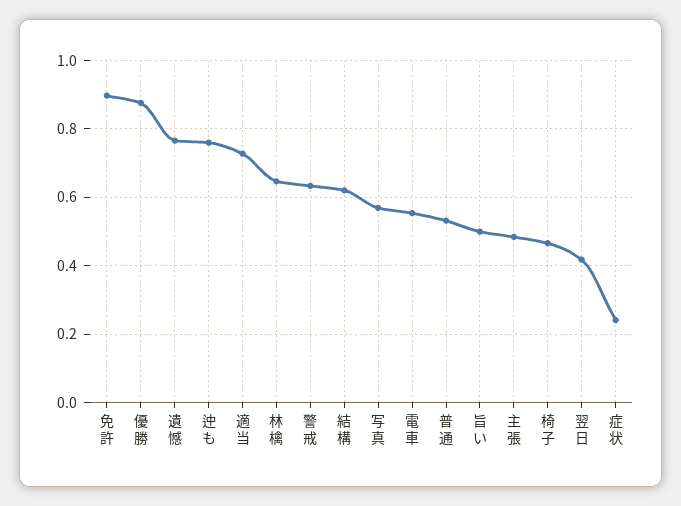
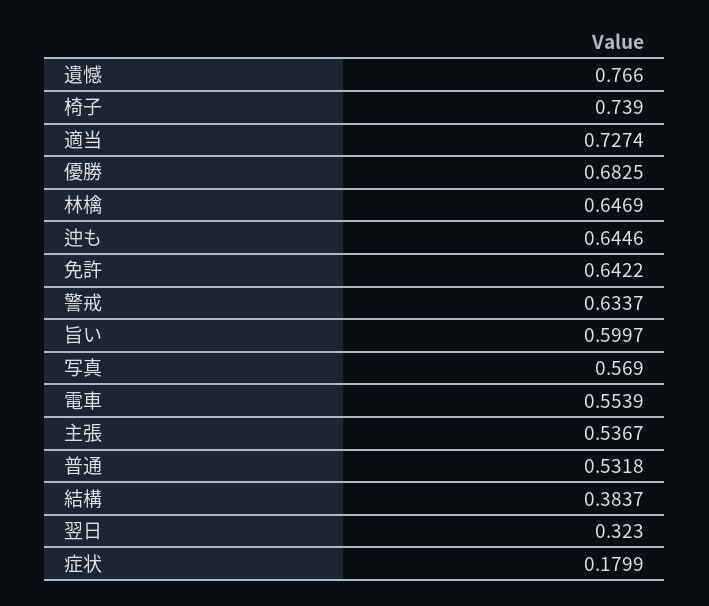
免許: 0.9 -> 0.6422
優勝: 0.88 -> 0.6825
迚も: 0.76 -> 0.6446
結構: 0.62 -> 0.3837
旨い: 0.5 -> 0.5997
主張: 0.48 -> 0.5367
椅子: 0.46 -> 0.739
翌日: 0.42 -> 0.323
症状: 0.24 -> 0.1799

